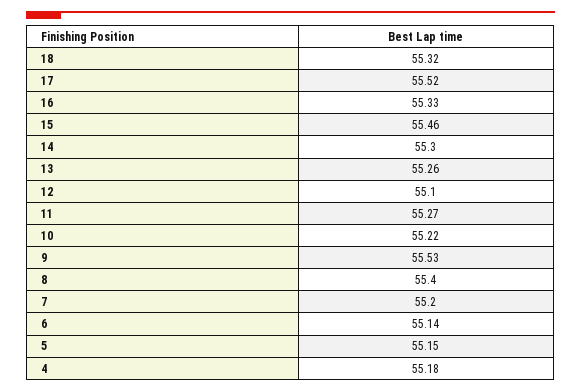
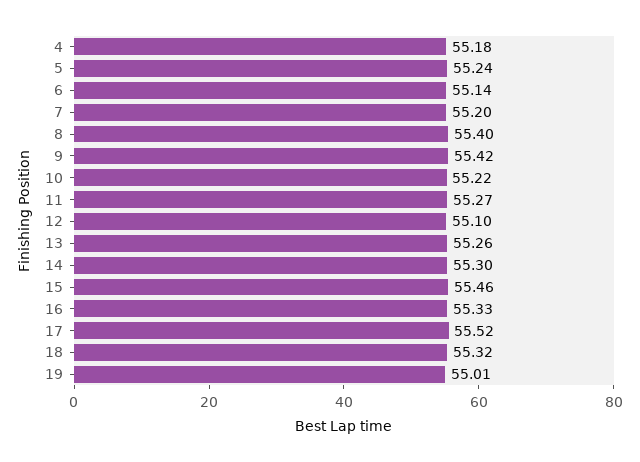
9: 55.53 -> 55.42
5: 55.15 -> 55.24
19: none -> 55.01

